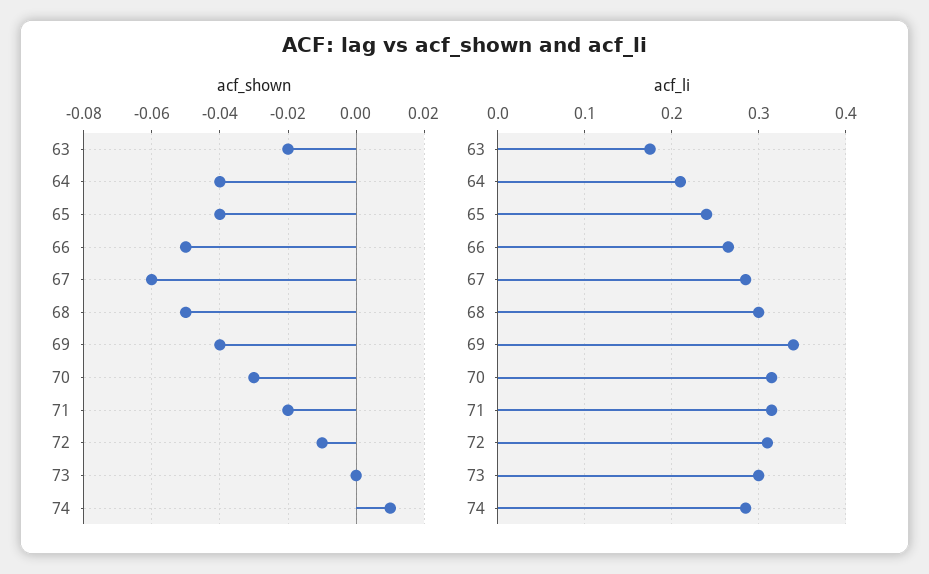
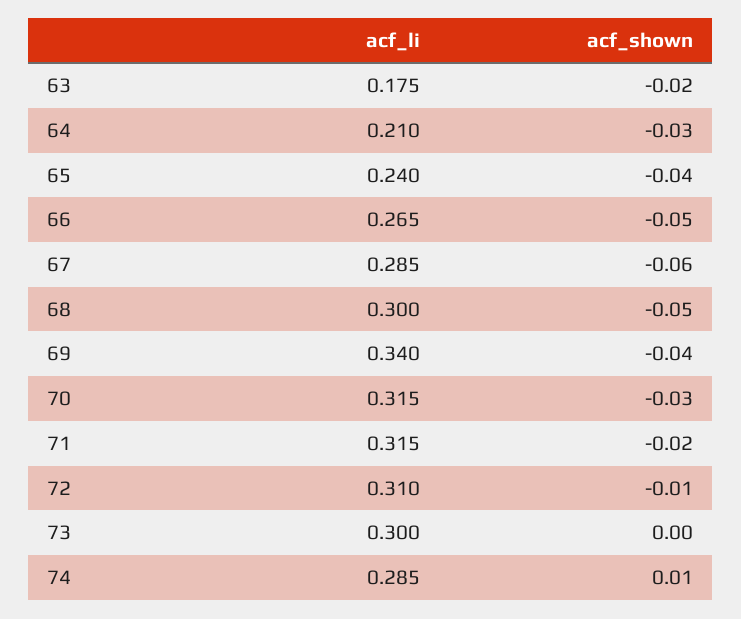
acf_shown, 64: -0.04 -> -0.03

